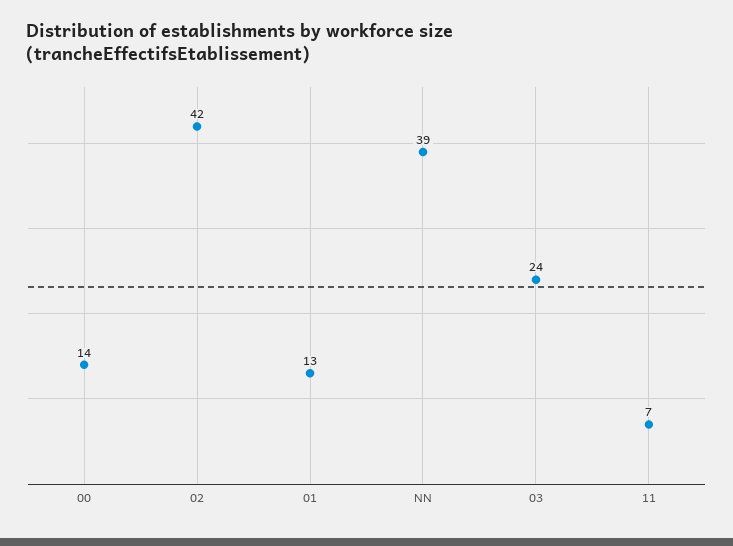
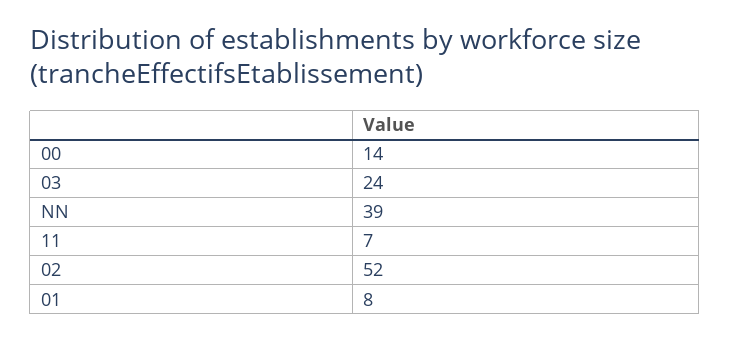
02: 42 -> 52
01: 13 -> 8

